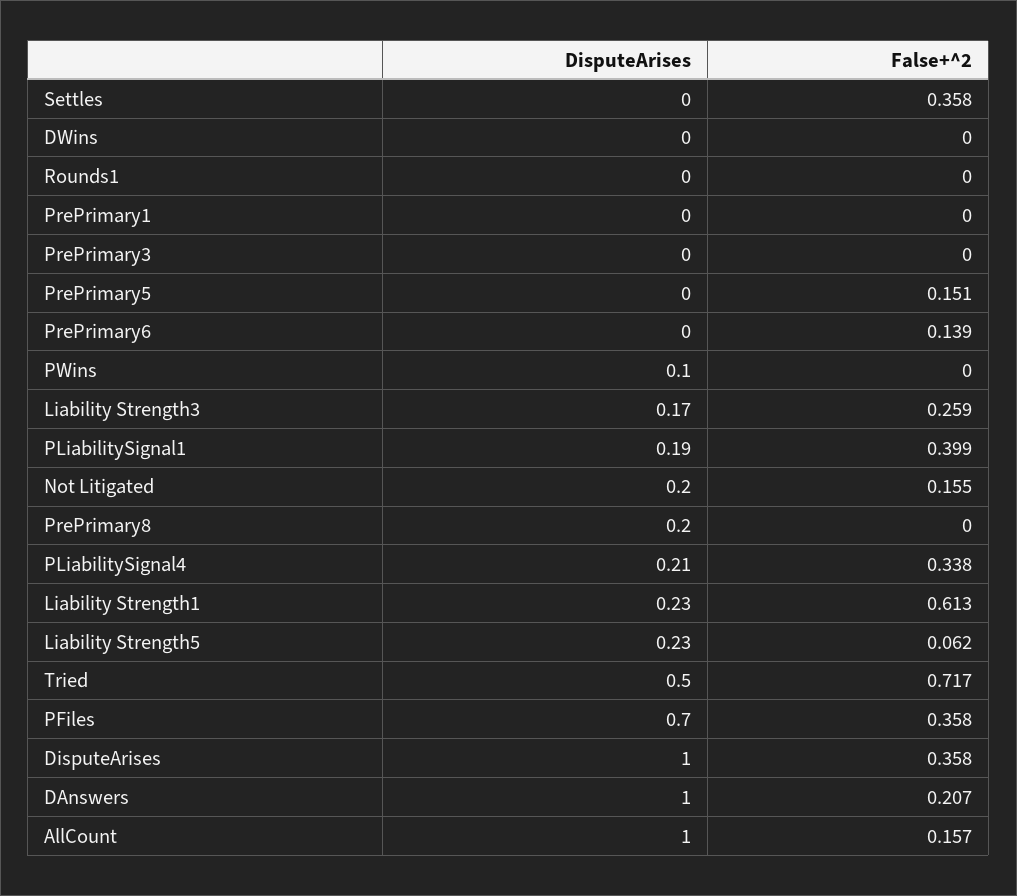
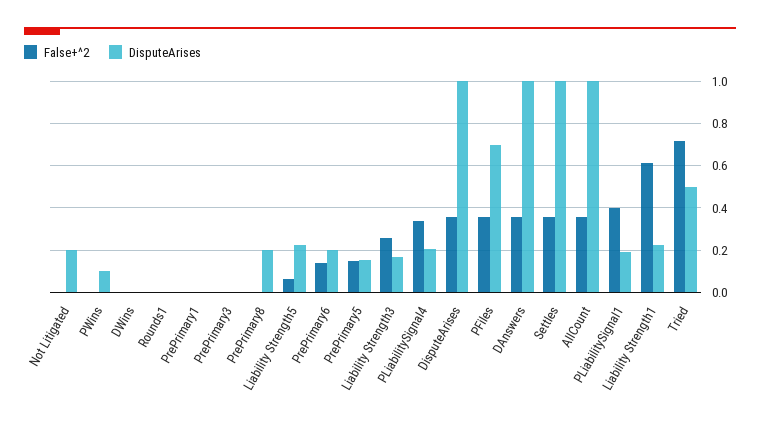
DisputeArises, Settles: 0 -> 1
DisputeArises, PrePrimary5: 0 -> 0.15
DisputeArises, PrePrimary6: 0 -> 0.2
False+^2, Not Litigated: 0.155 -> 0
False+^2, DAnswers: 0.207 -> 0.35
False+^2, AllCount: 0.157 -> 0.35

